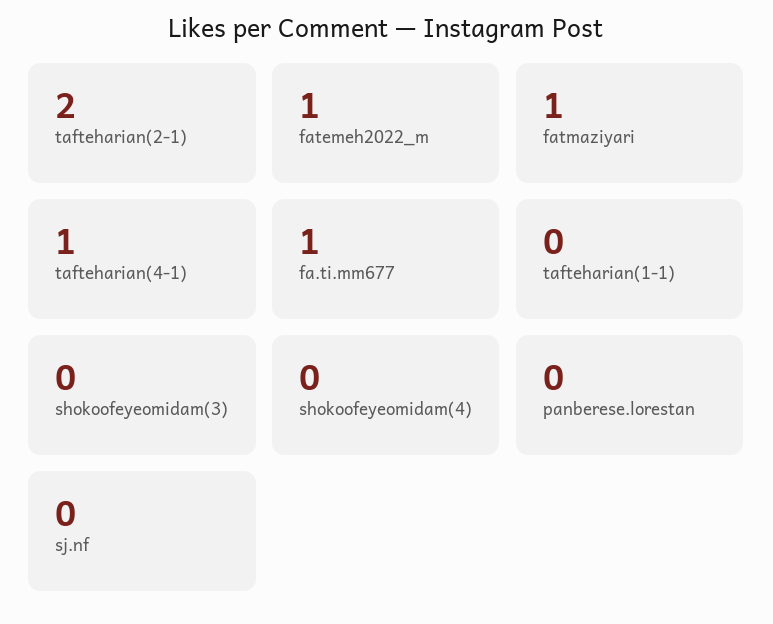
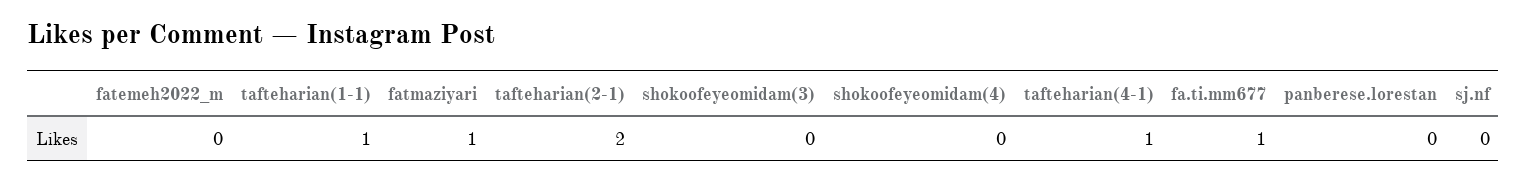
fatemeh2022_m: 1 -> 0
tafteharian(1-1): 0 -> 1

